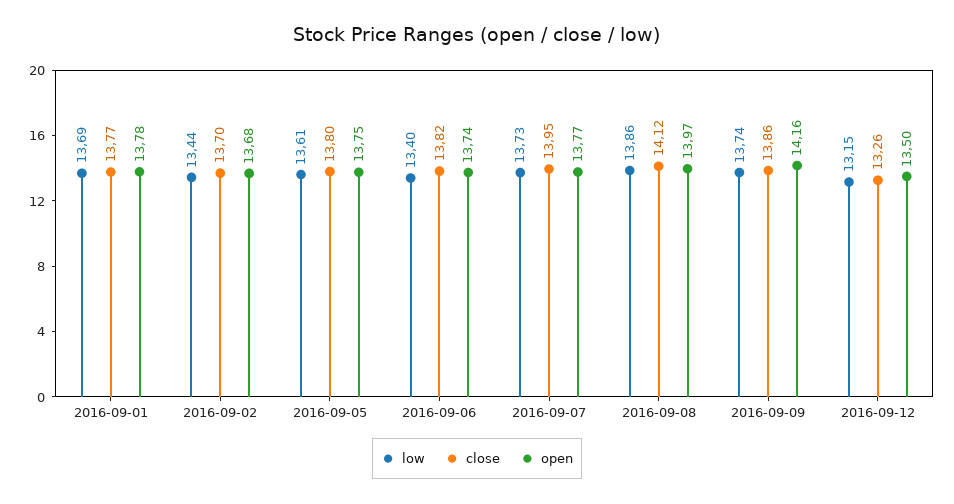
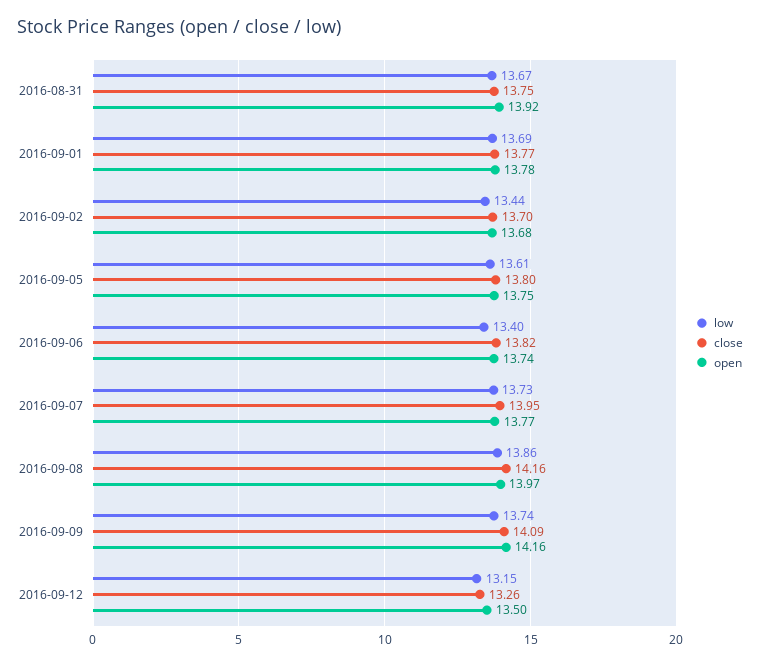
close, 2016-09-08: 14.12 -> 14.16
close, 2016-09-09: 13.86 -> 14.09
low, 2016-08-31: none -> 13.67
close, 2016-08-31: none -> 13.75
open, 2016-08-31: none -> 13.92

